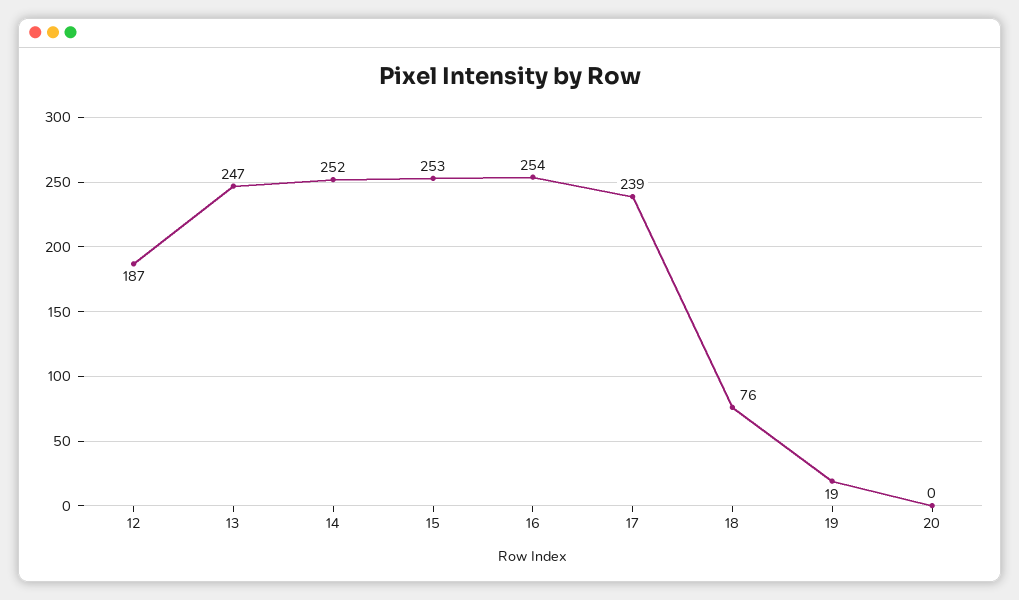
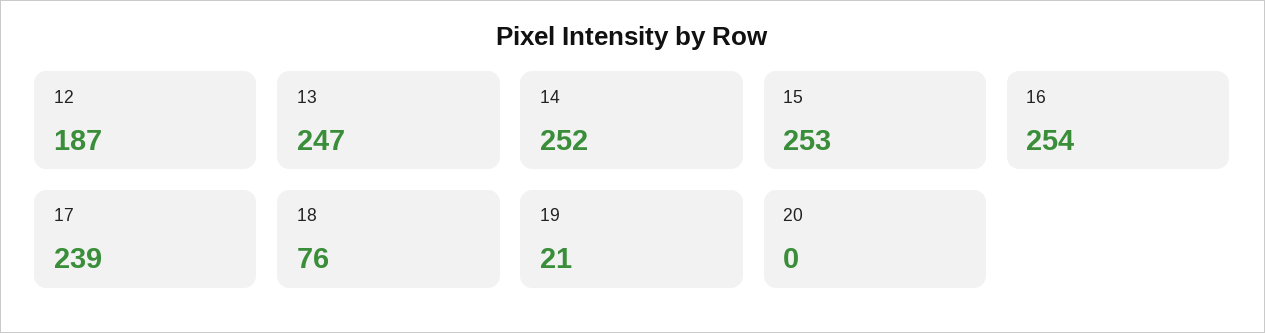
19: 19 -> 21

